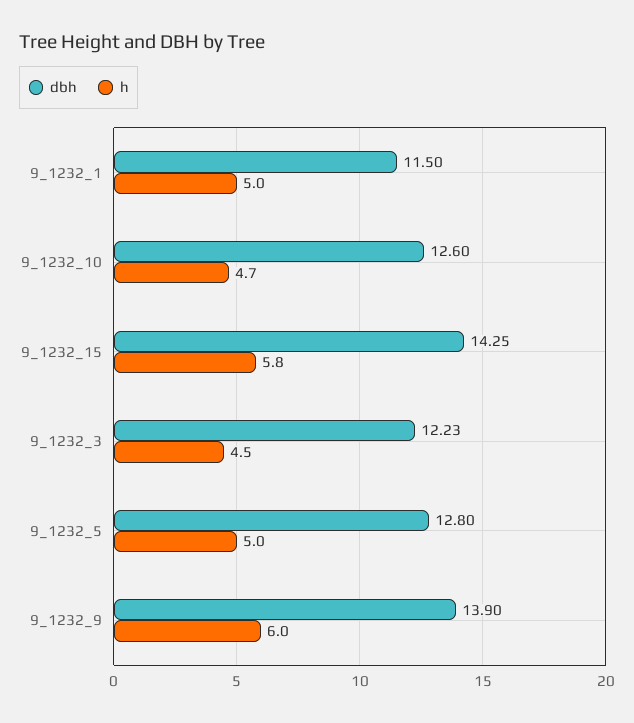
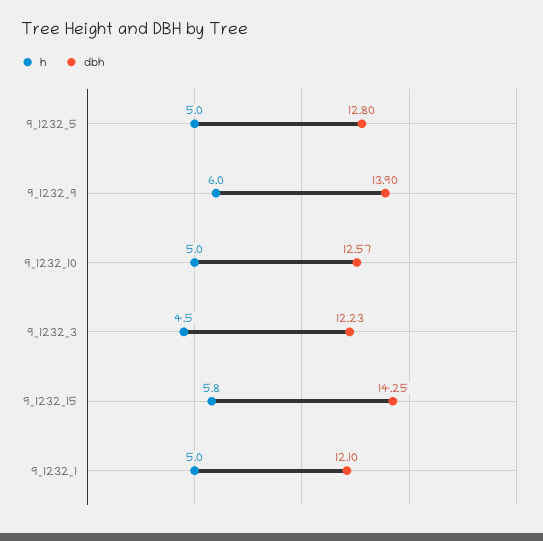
dbh, 9_1232_1: 11.5 -> 12.1
dbh, 9_1232_10: 12.6 -> 12.57
h, 9_1232_10: 4.7 -> 5

